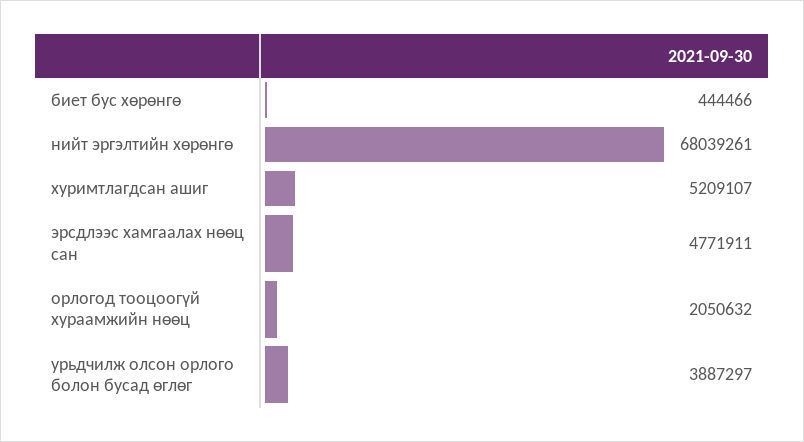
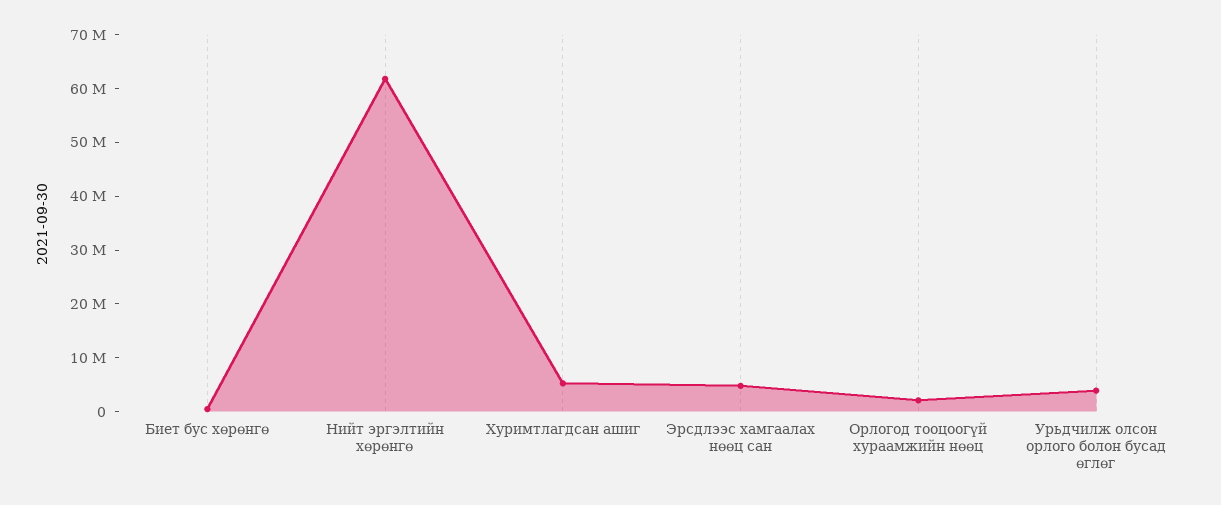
нийт эргэлтийн хөрөнгө: 68039261 -> 62000000

